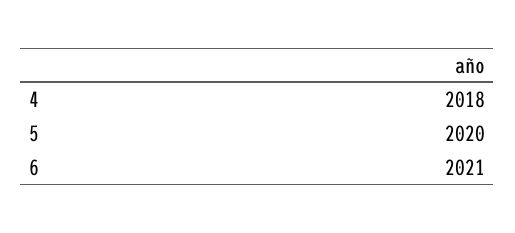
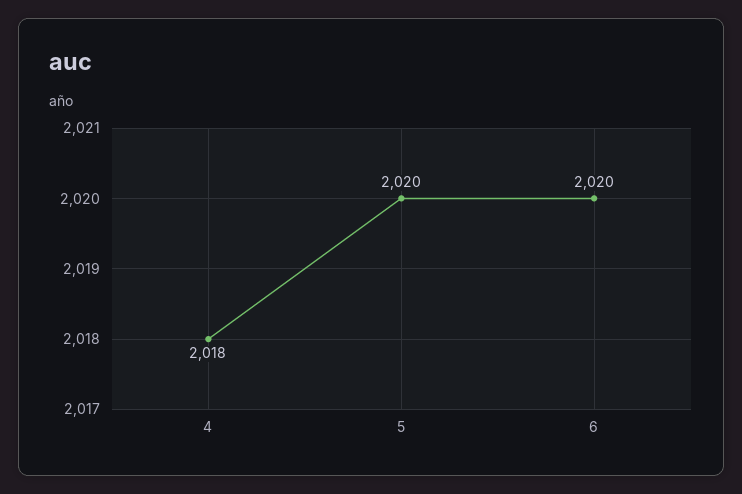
6: 2021 -> 2020

